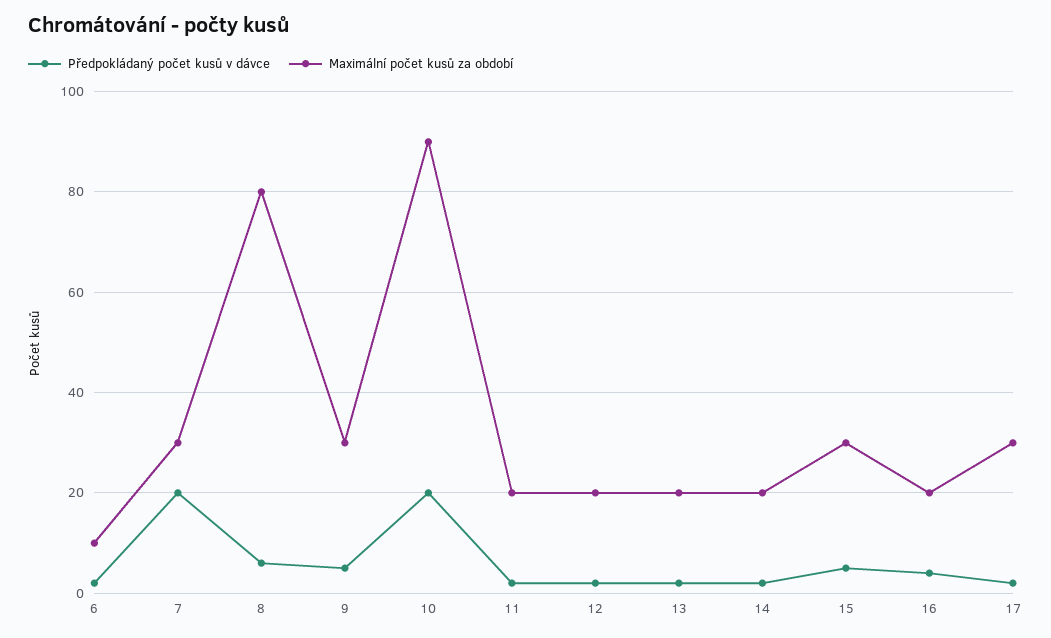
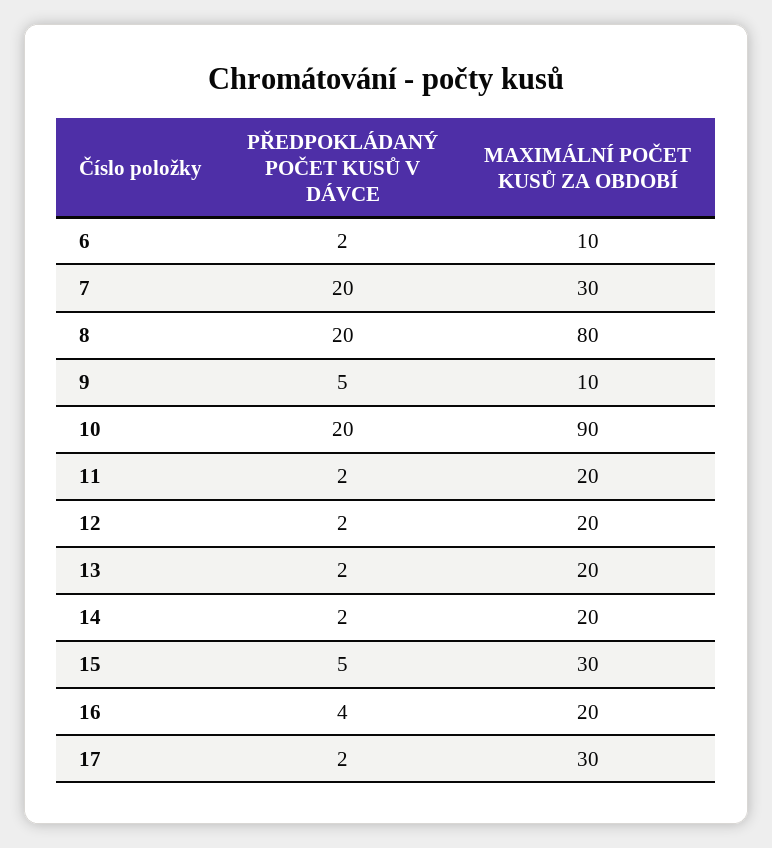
Předpokládaný počet kusů v dávce, 8: 5 -> 20
Maximální počet kusů za období, 9: 30 -> 10

